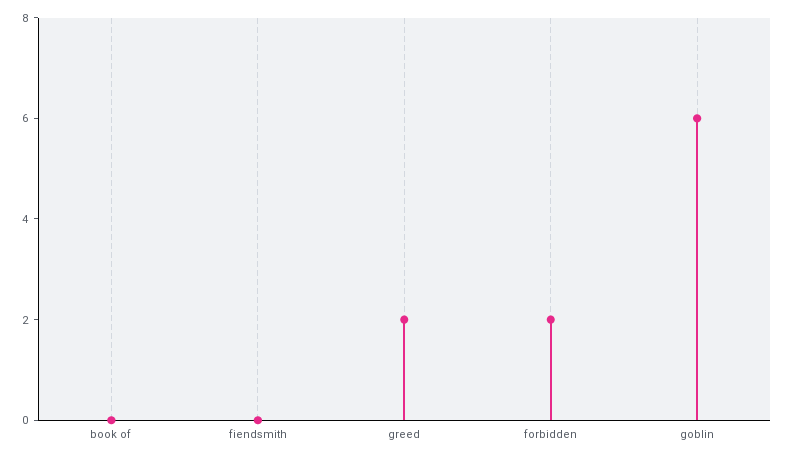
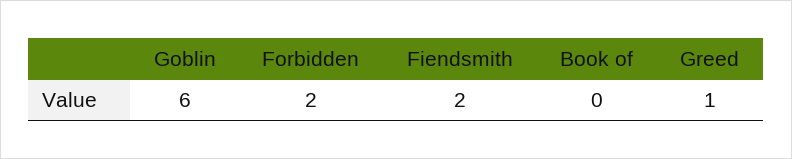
fiendsmith: 0 -> 2
greed: 2 -> 1

